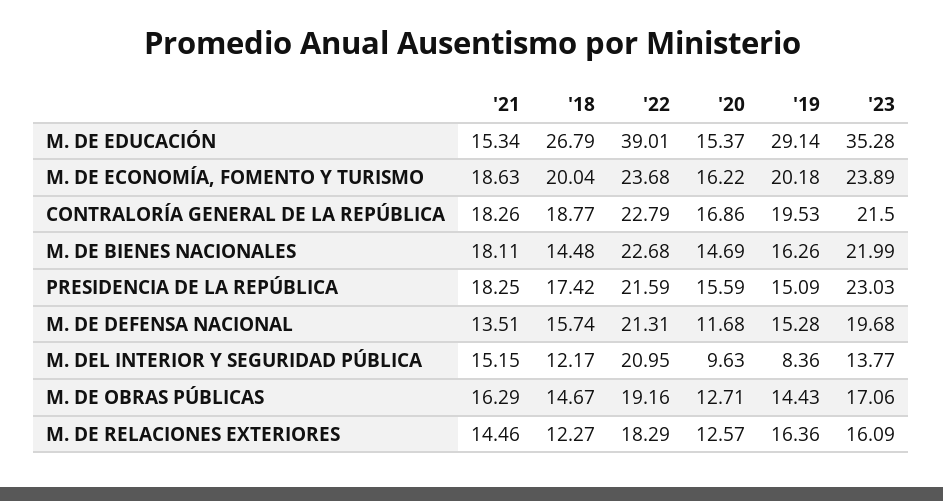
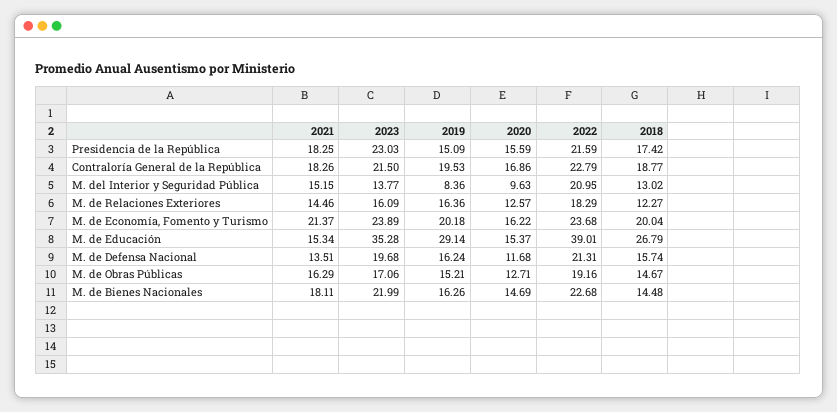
'21, M. DE ECONOMÍA, FOMENTO Y TURISMO: 18.63 -> 21.37
'19, M. DE DEFENSA NACIONAL: 15.28 -> 16.24
'18, M. DEL INTERIOR Y SEGURIDAD PÚBLICA: 12.17 -> 13.02
'19, M. DE OBRAS PÚBLICAS: 14.43 -> 15.21

